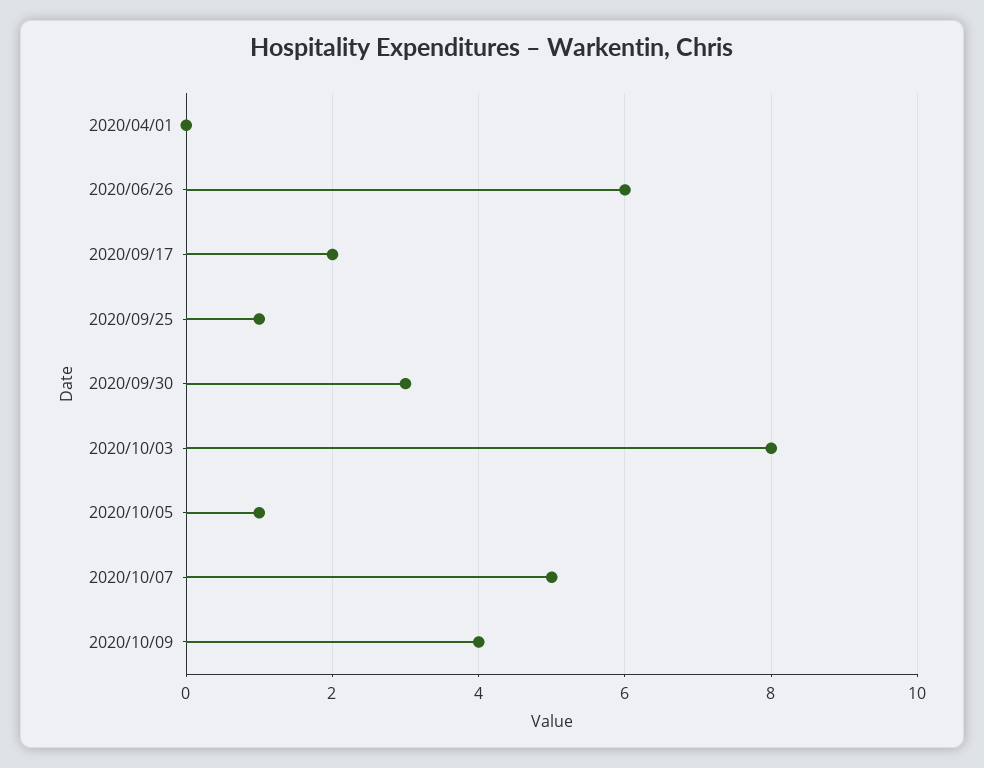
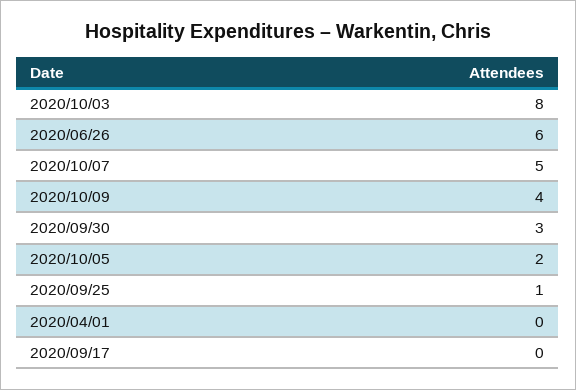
2020/09/17: 2 -> 0
2020/10/05: 1 -> 2

